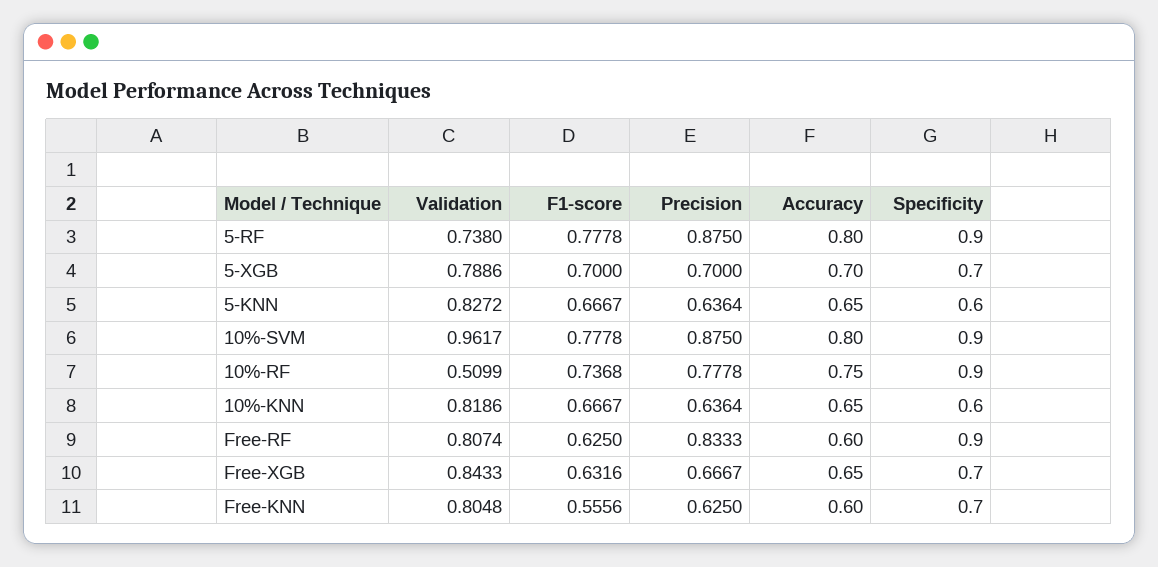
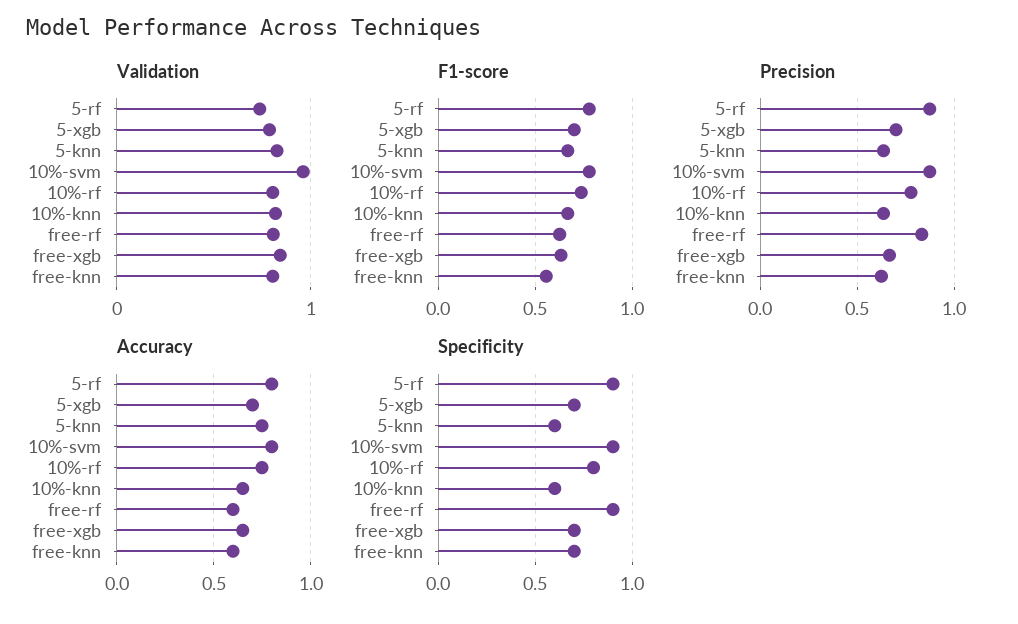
Accuracy, 5-KNN: 0.65 -> 0.75
Validation, 10%-RF: 0.5099 -> 0.8
Specificity, 10%-RF: 0.9 -> 0.8

